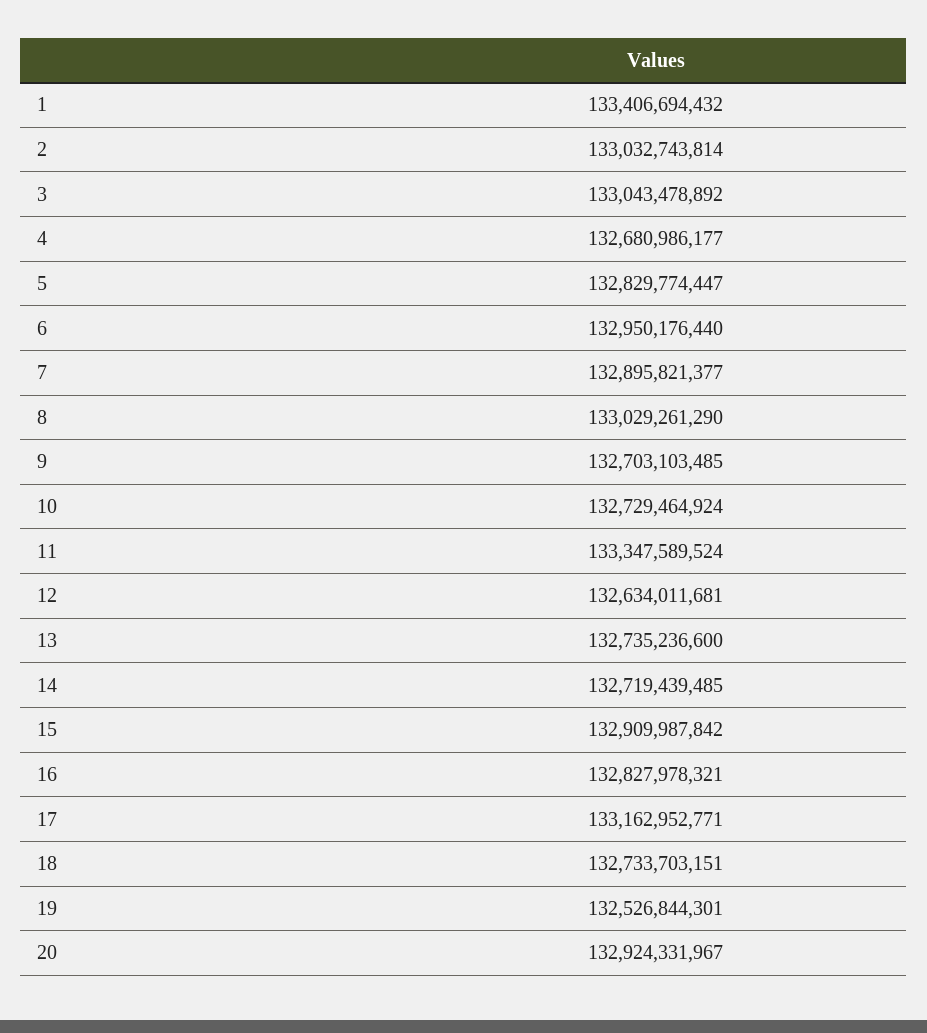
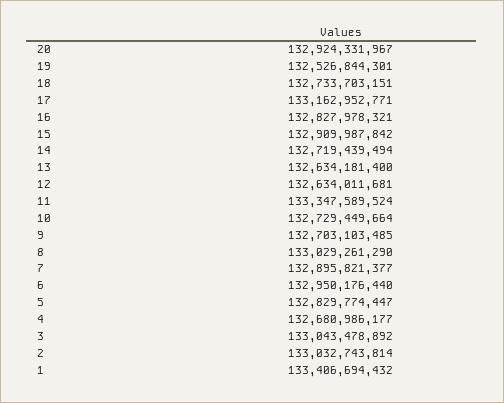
10: 132729464924 -> 132729449664
13: 132735236600 -> 132634181400
14: 132719439485 -> 132719439494

